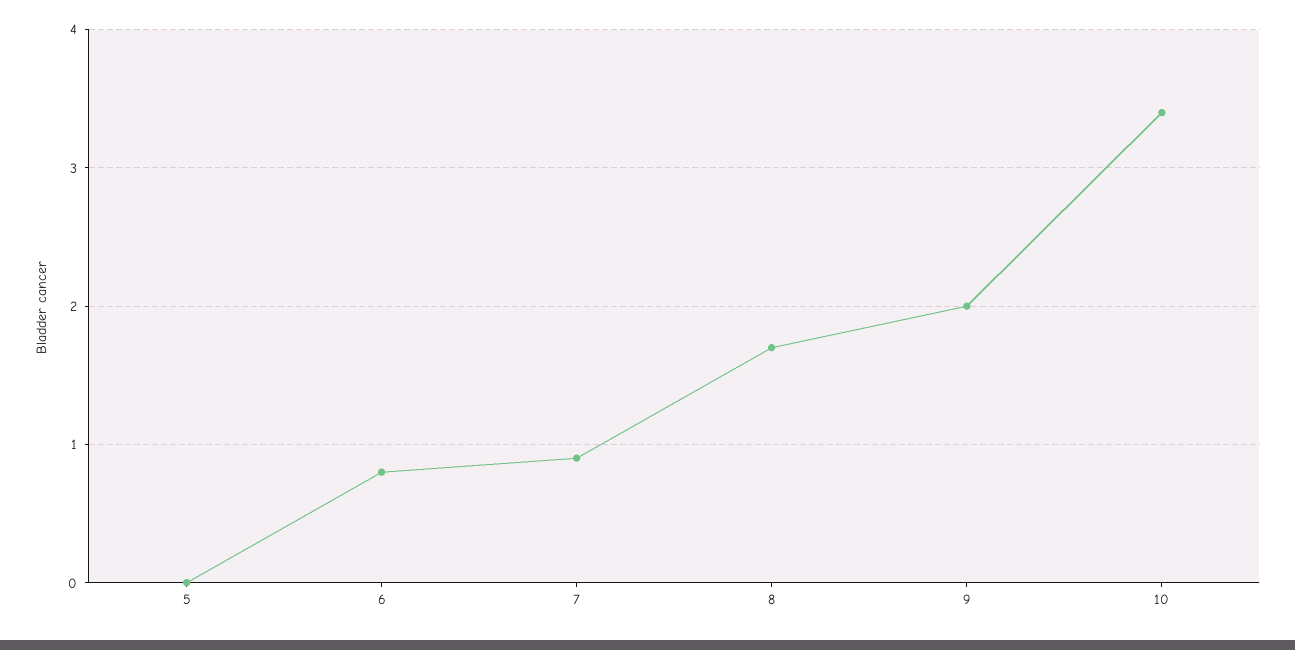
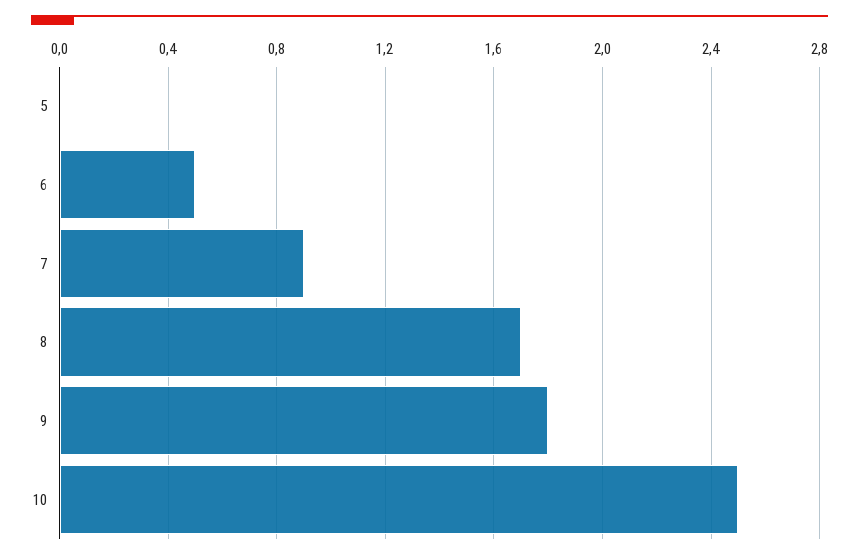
6: 0.8 -> 0.5
9: 2 -> 1.8
10: 3.4 -> 2.5

